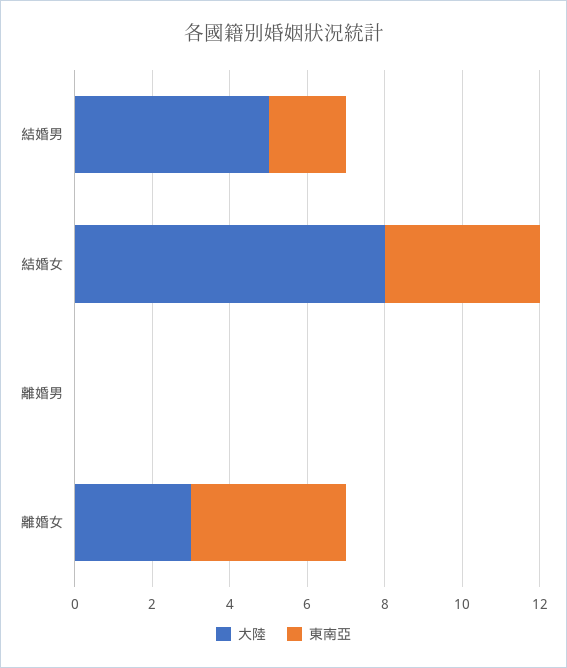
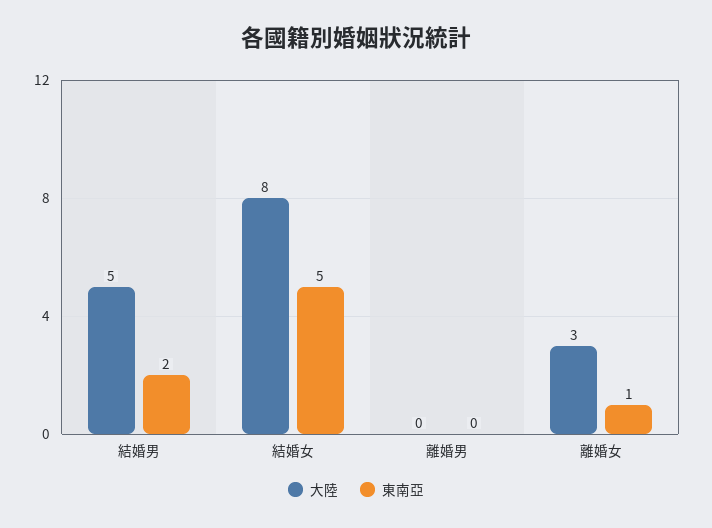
東南亞, 結婚女: 4 -> 5
東南亞, 離婚女: 4 -> 1

